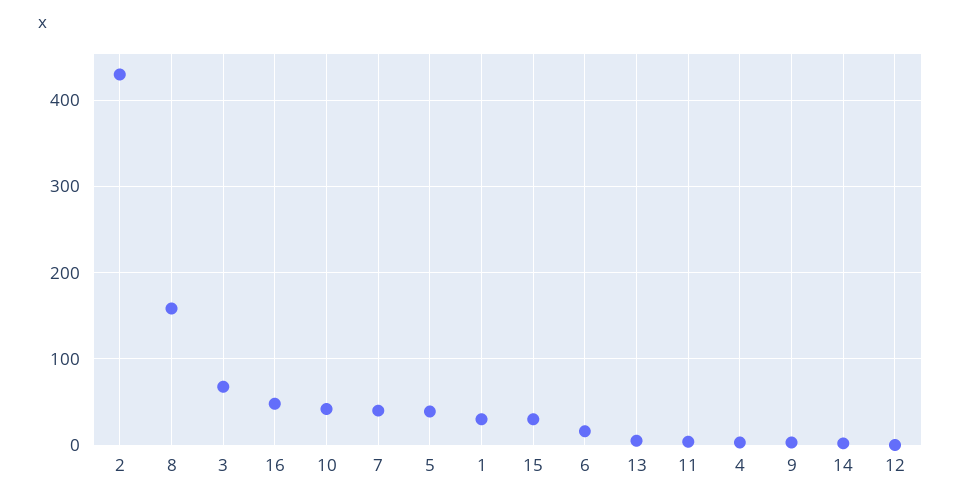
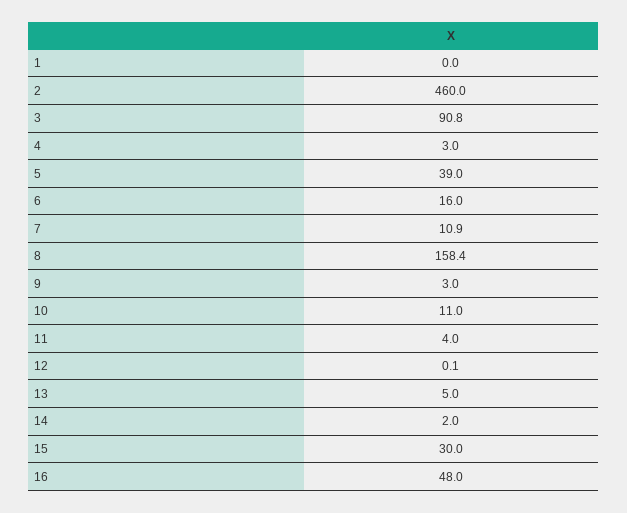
2: 430 -> 460
3: 70 -> 90.8
10: 40 -> 11
7: 40 -> 10.9
1: 30 -> 0

